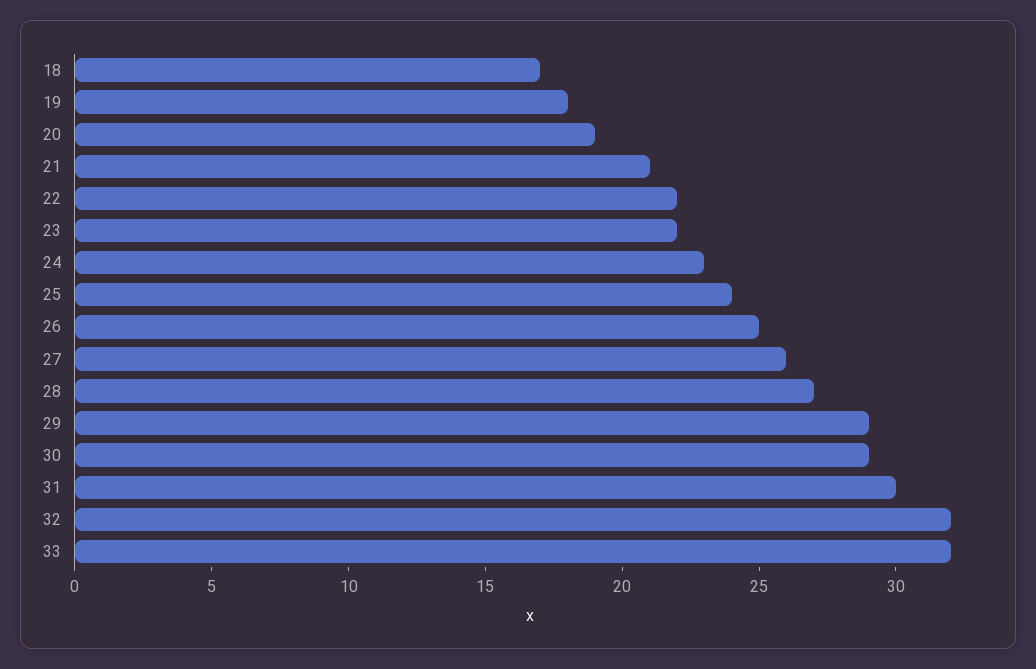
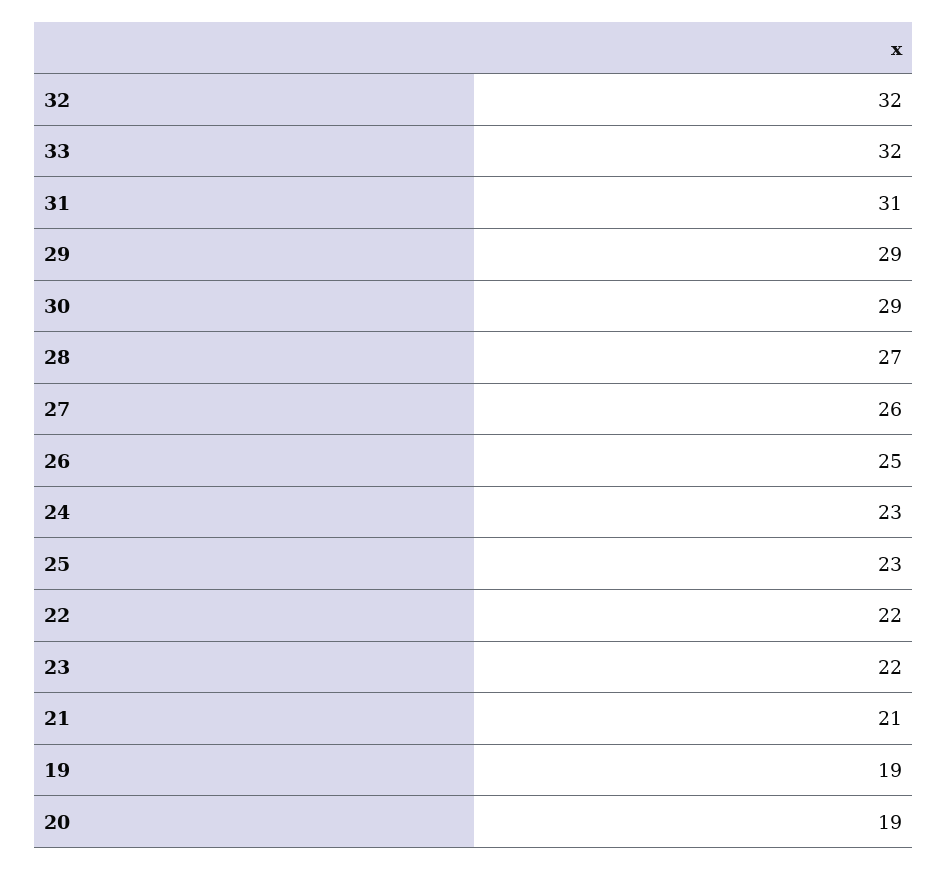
18: 17 -> none
19: 18 -> 19
25: 24 -> 23
31: 30 -> 31

